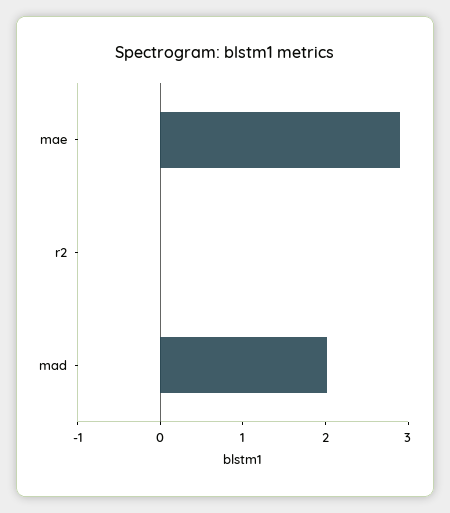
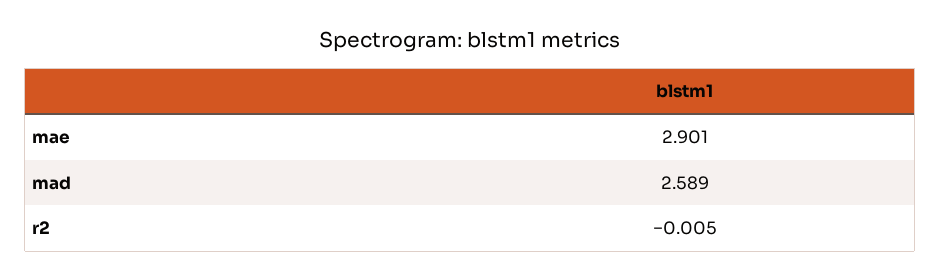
mad: 2 -> 2.589

